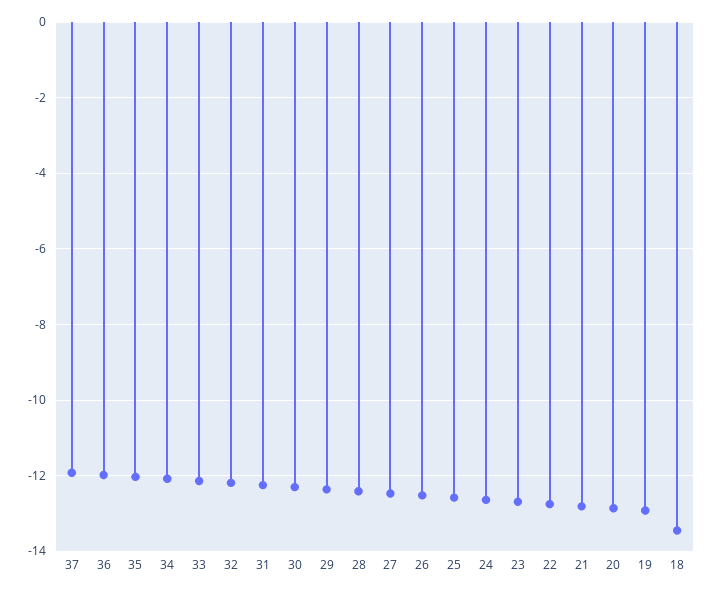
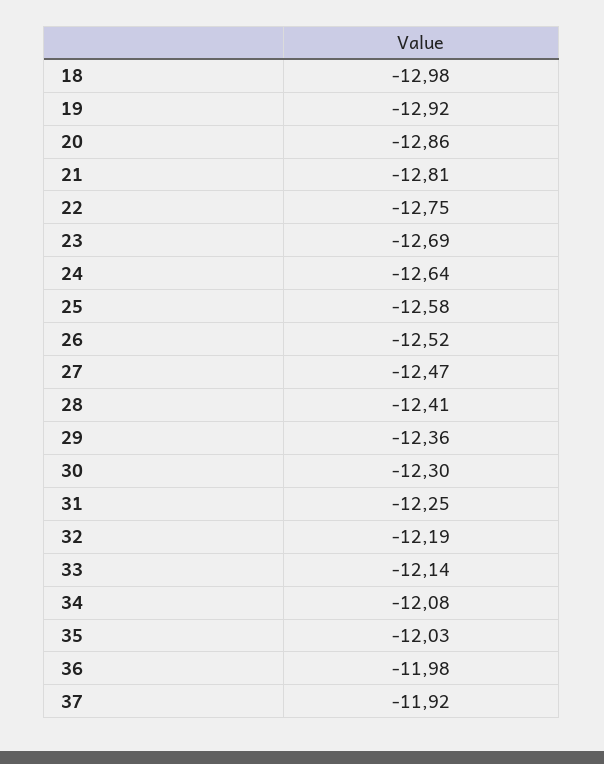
18: -13.4 -> -12.98

